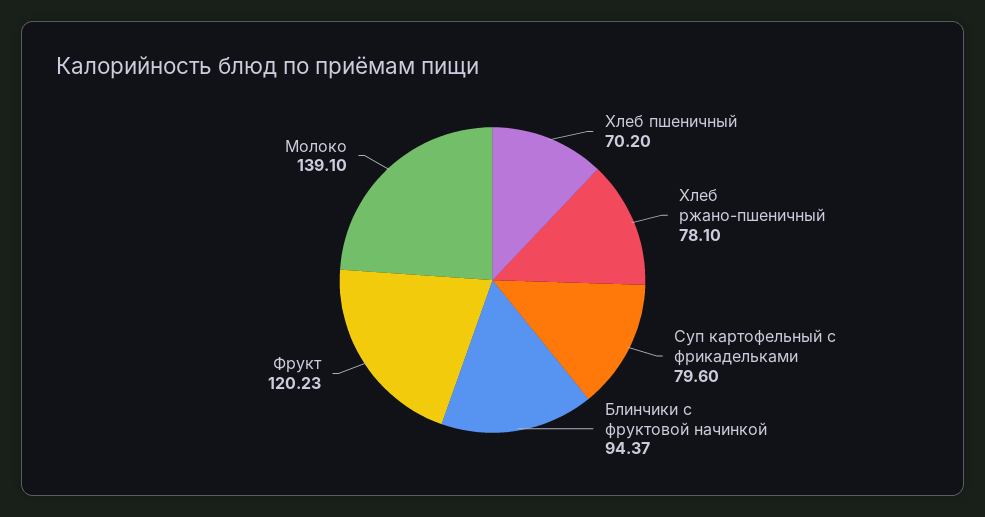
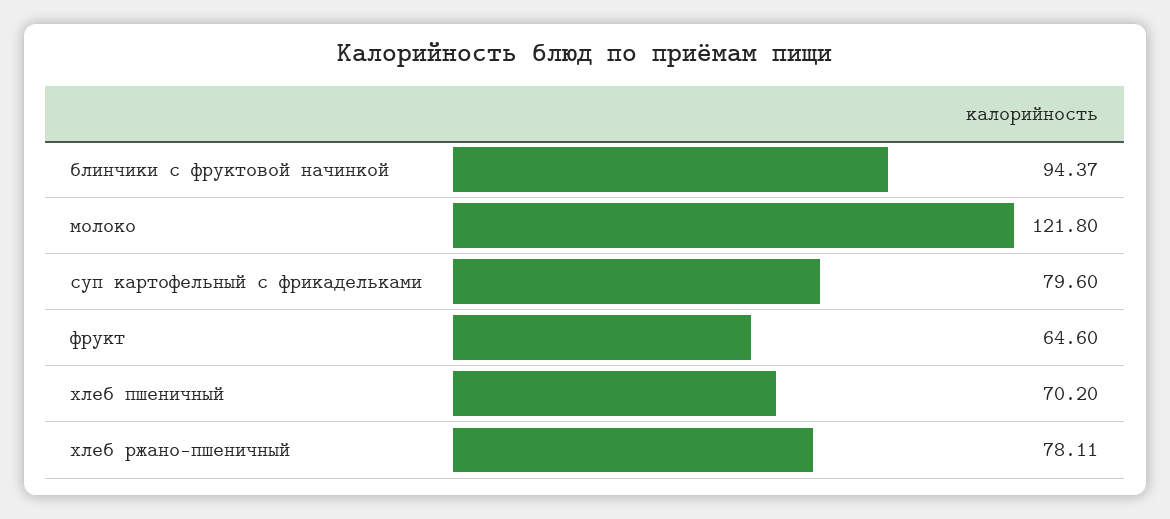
Хлеб ржано-пшеничный: 78.1 -> 78.11
Фрукт: 120.23 -> 64.6
Молоко: 139.1 -> 121.8

